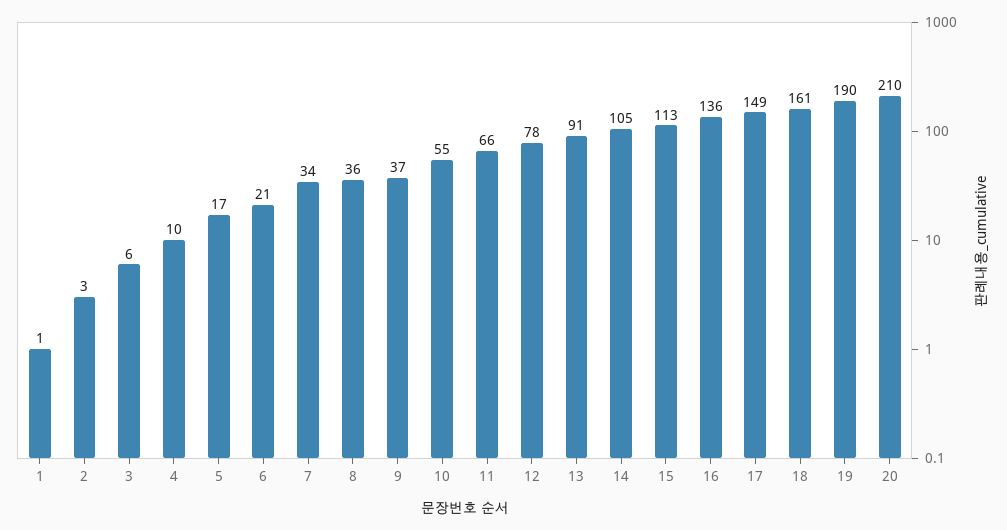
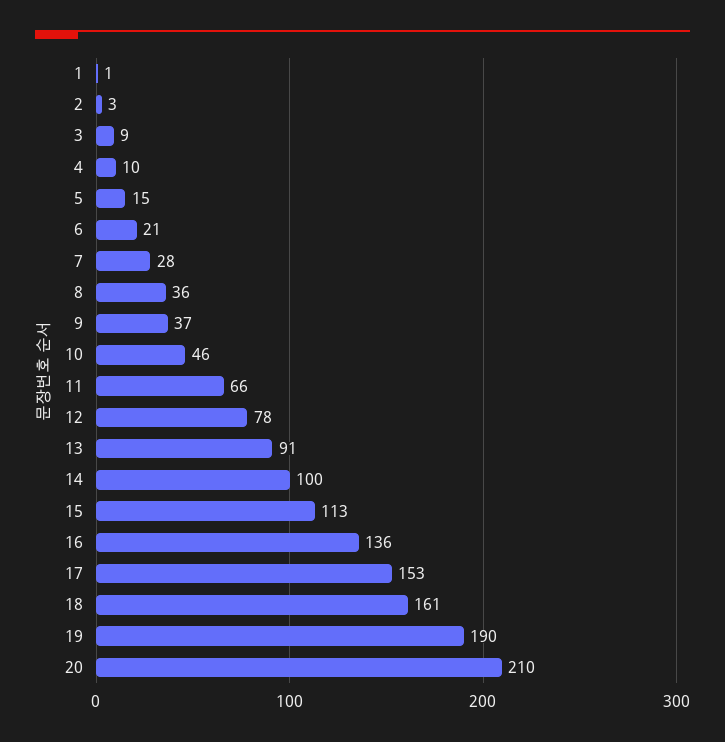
3: 6 -> 9
5: 17 -> 15
7: 34 -> 28
10: 55 -> 46
14: 105 -> 100
17: 149 -> 153

